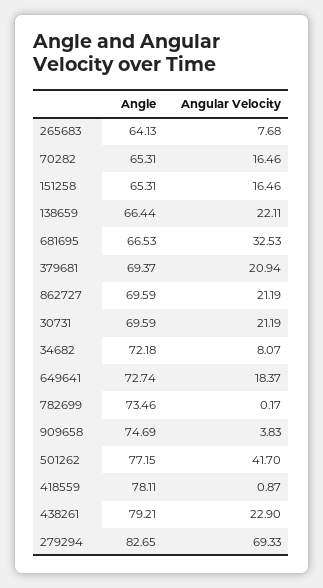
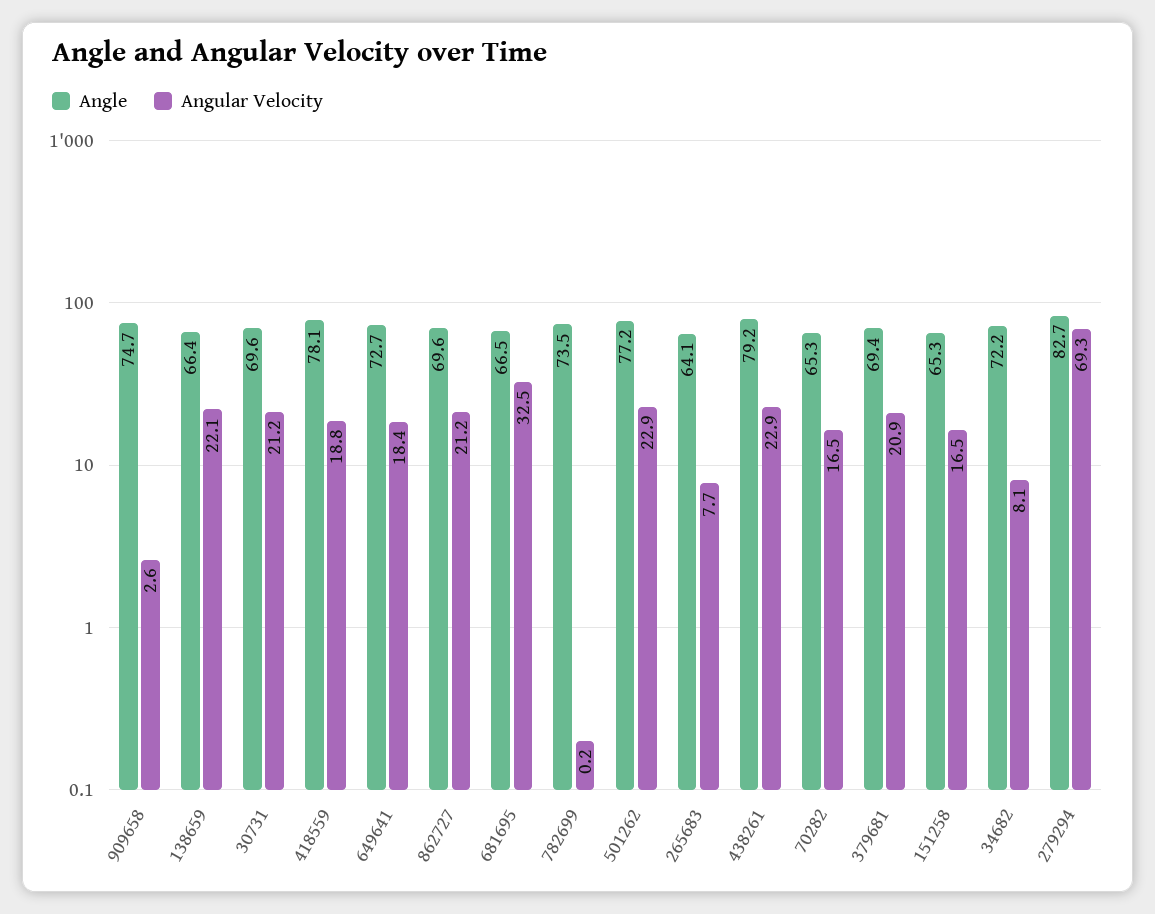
Angular Velocity, 909658: 3.83 -> 2.6
Angular Velocity, 501262: 41.7 -> 22.9
Angular Velocity, 418559: 0.87 -> 18.8

